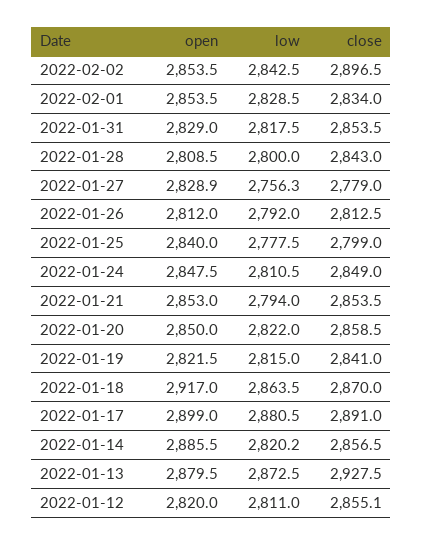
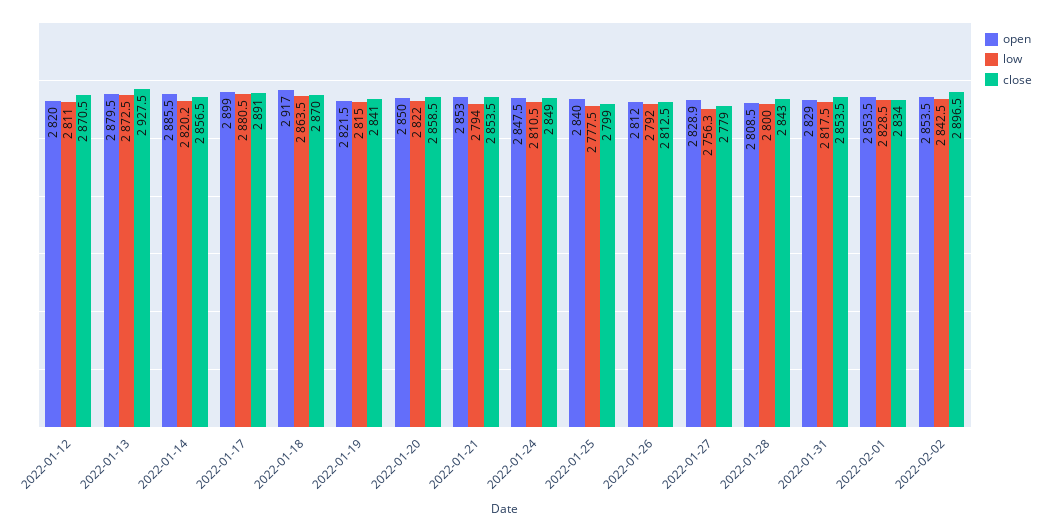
close, 2022-01-12: 2855.1 -> 2870.5

